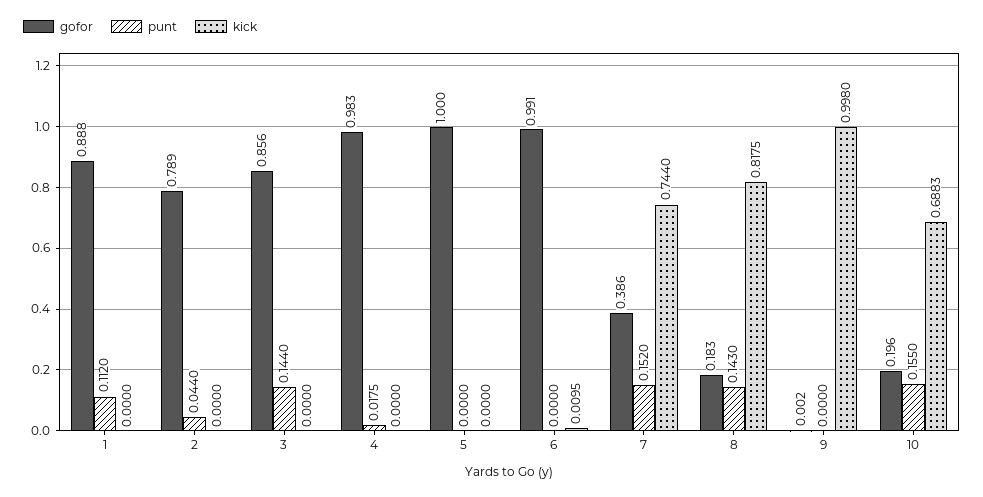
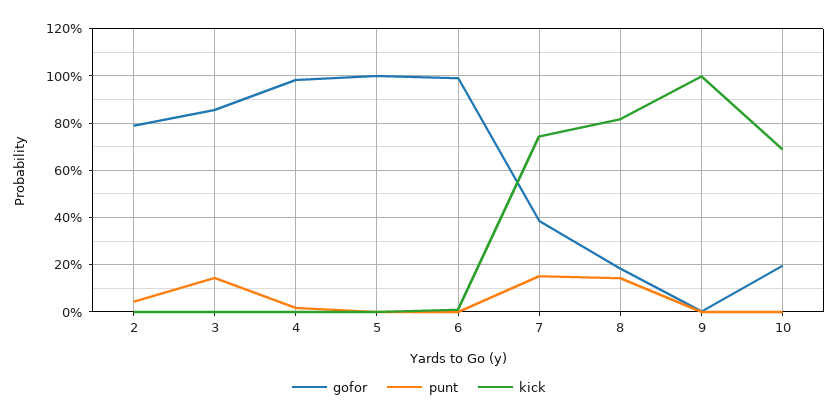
gofor, 1: 0.888 -> none
punt, 1: 0.112 -> none
kick, 1: 0 -> none
punt, 10: 0.155 -> 0

